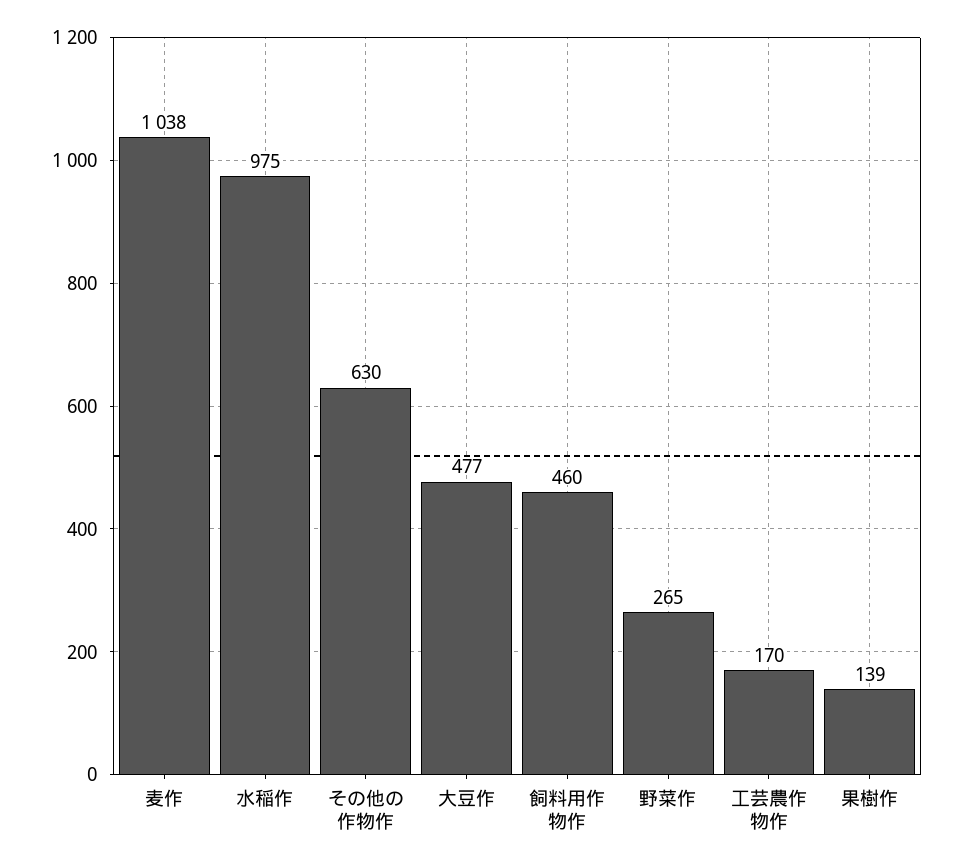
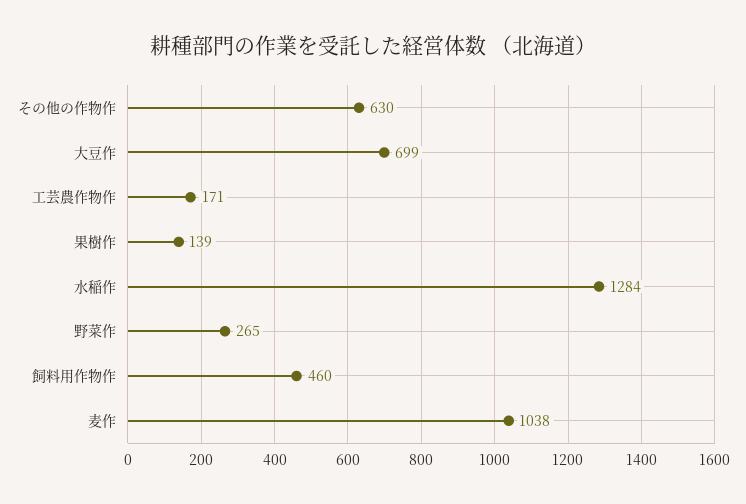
水稲作: 975 -> 1284
大豆作: 477 -> 699
工芸農作物作: 170 -> 171

